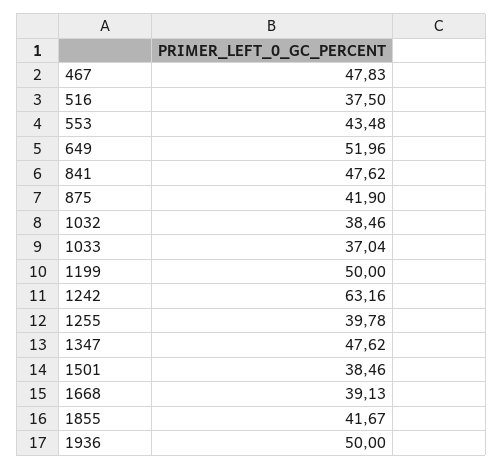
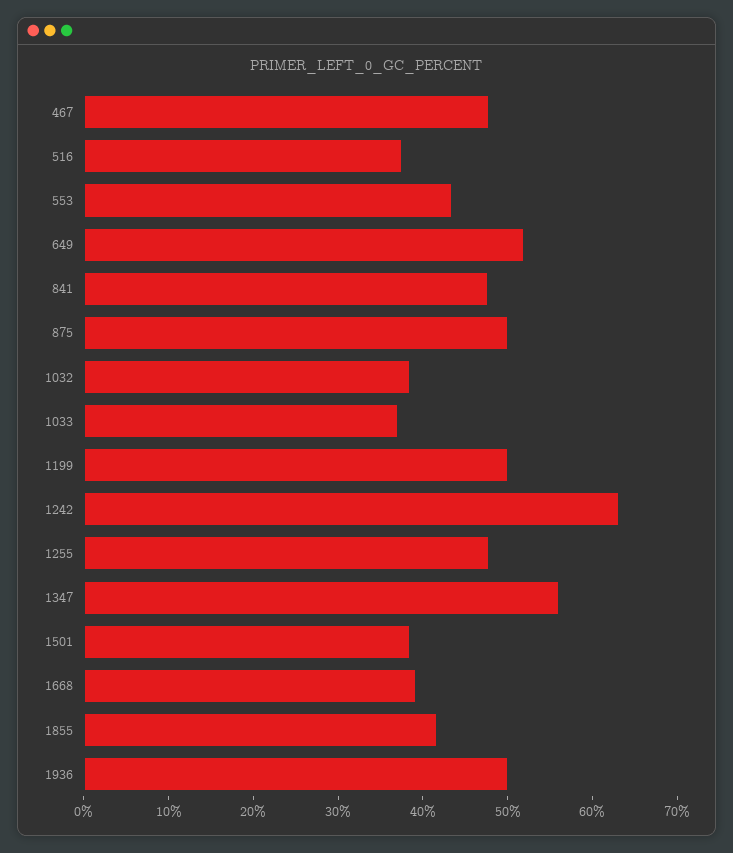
875: 41.9 -> 50
1255: 39.78 -> 48
1347: 47.62 -> 56

